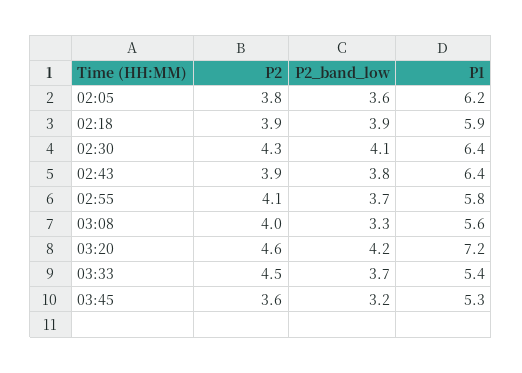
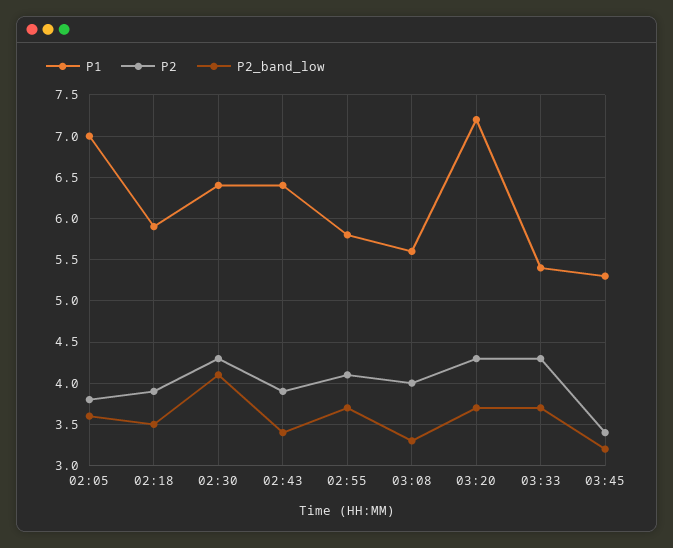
P1, 02:05: 6.2 -> 7
P2_band_low, 02:18: 3.9 -> 3.5
P2_band_low, 02:43: 3.8 -> 3.4
P2, 03:20: 4.6 -> 4.3
P2_band_low, 03:20: 4.2 -> 3.7
P2, 03:33: 4.5 -> 4.3
P2, 03:45: 3.6 -> 3.4

